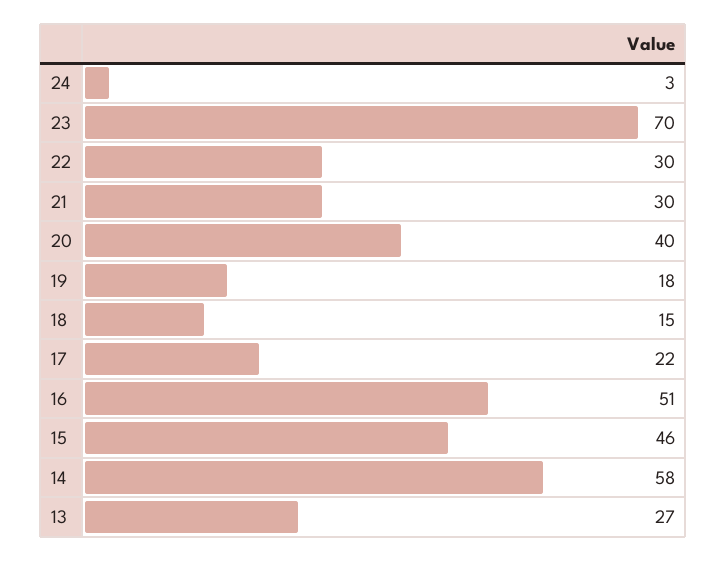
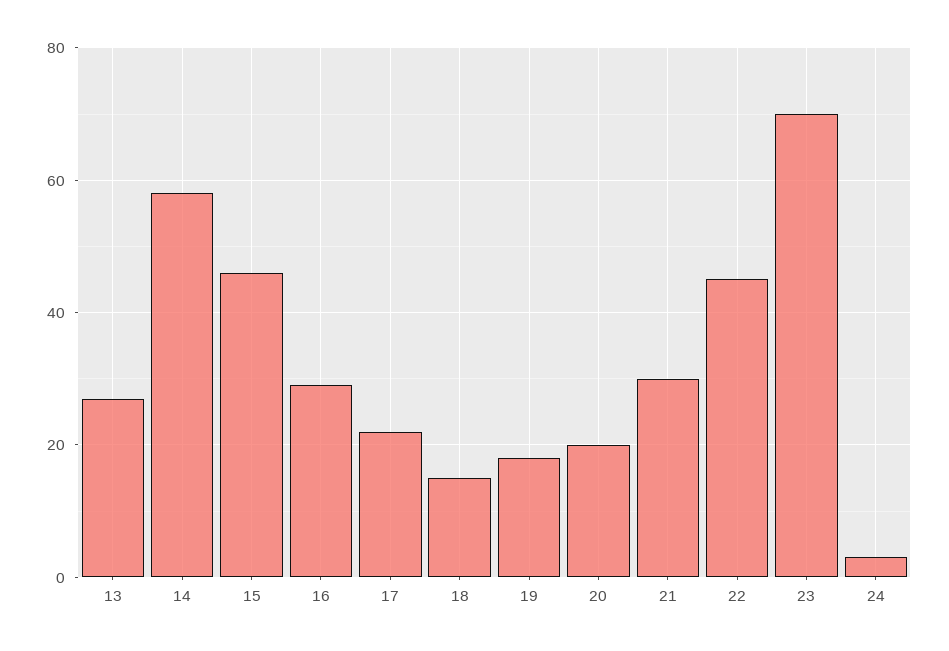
22: 30 -> 45
20: 40 -> 20
16: 51 -> 30

